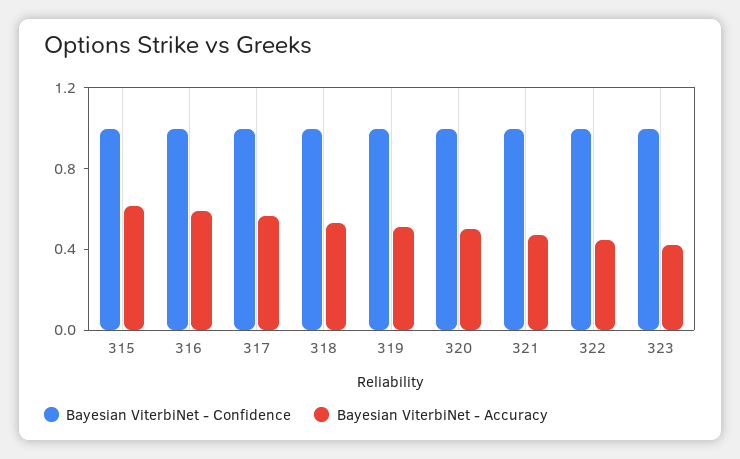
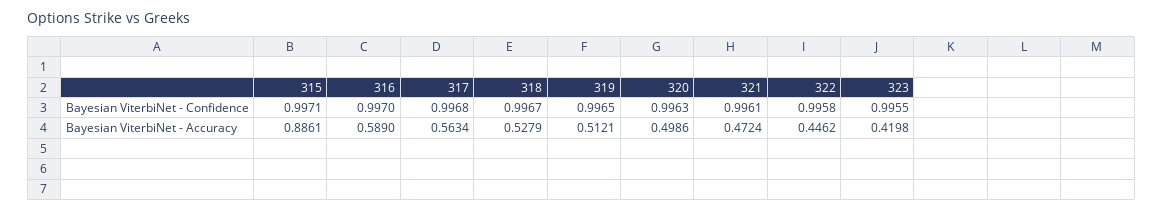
Bayesian ViterbiNet - Accuracy, 315: 0.6 -> 0.8861

